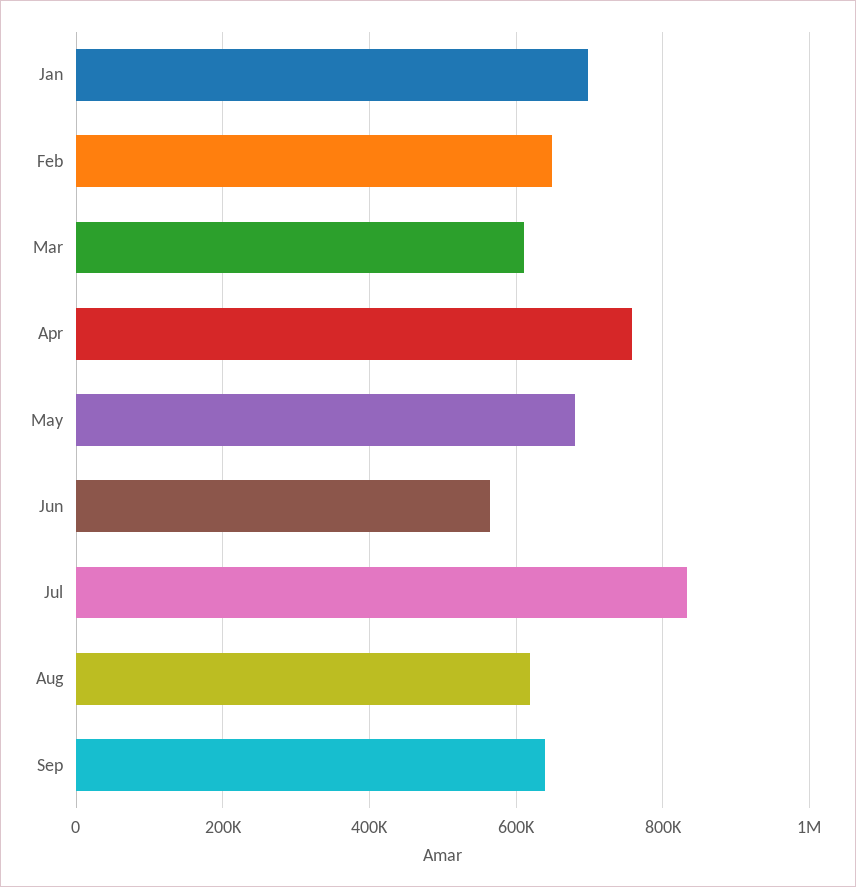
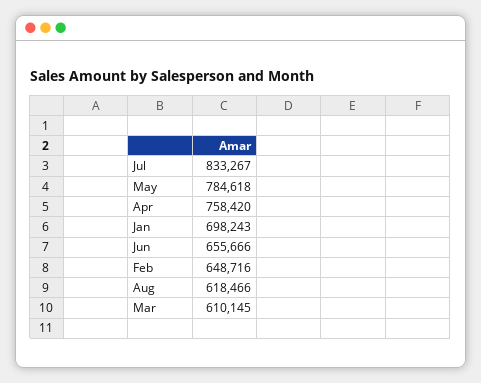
May: 680000 -> 784618
Jun: 560000 -> 655666
Sep: 640000 -> none

